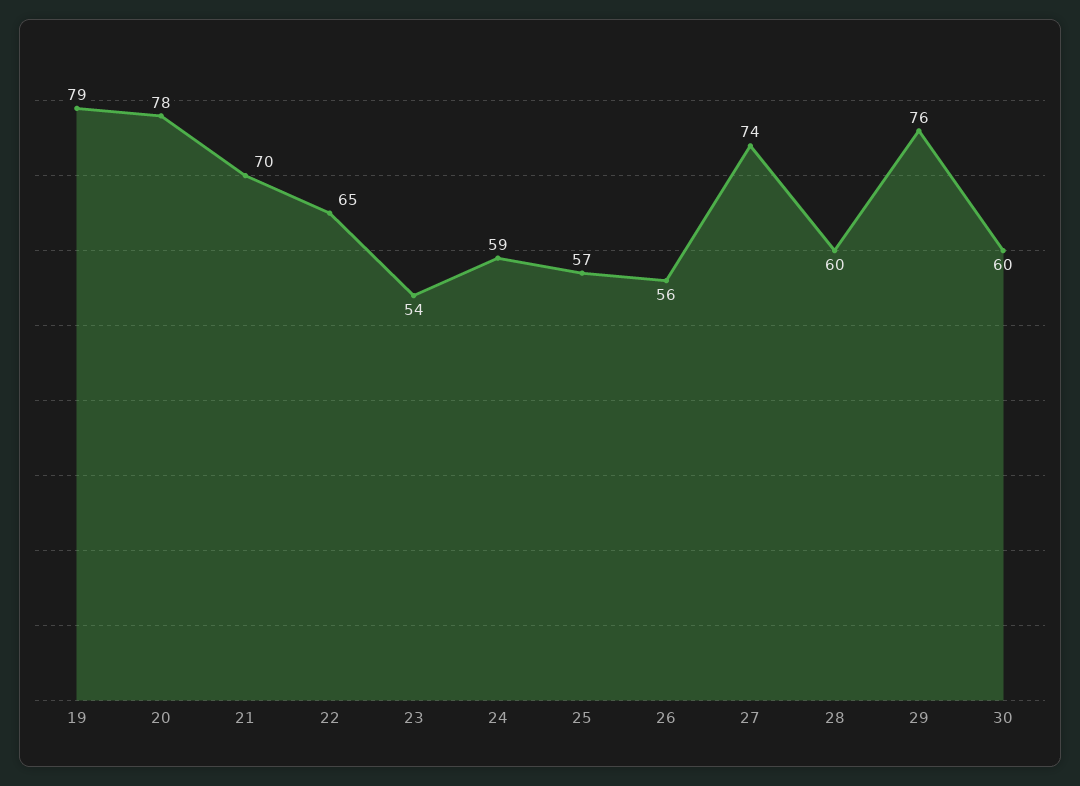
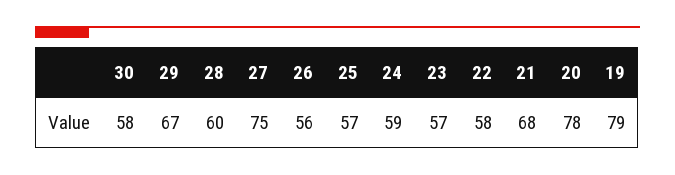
21: 70 -> 68
22: 65 -> 58
23: 54 -> 57
27: 74 -> 75
29: 76 -> 67
30: 60 -> 58

